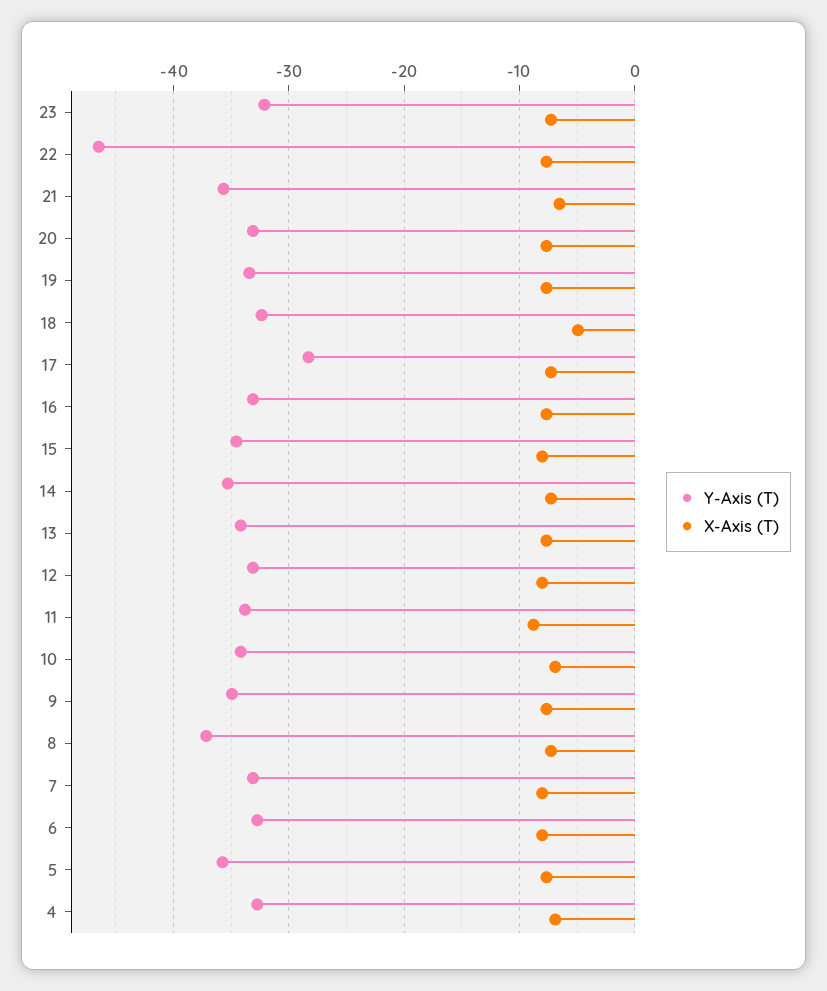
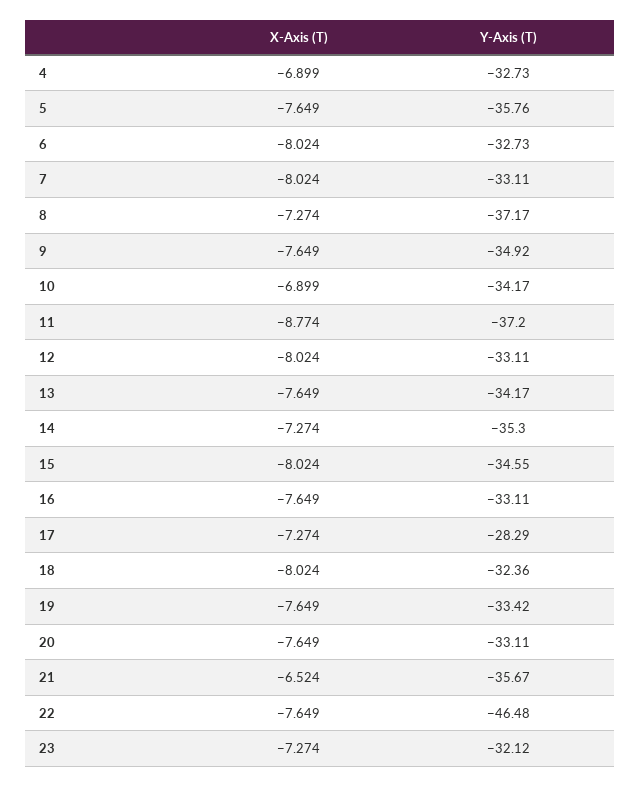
X-Axis (T), 18: -5 -> -8.024
Y-Axis (T), 11: -34 -> -37.2

